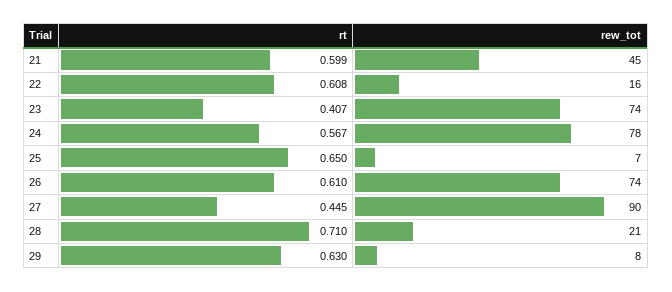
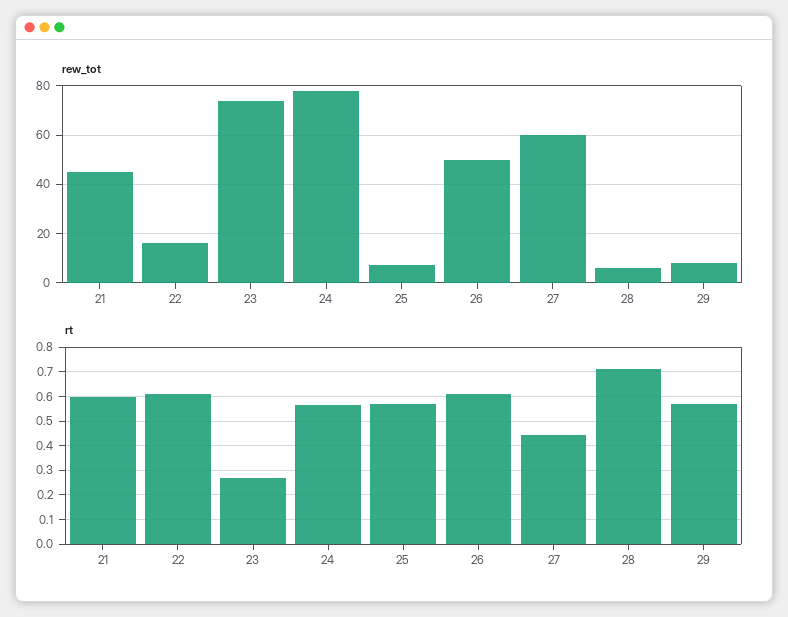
rt, 23: 0.407 -> 0.275
rt, 25: 0.65 -> 0.575
rew_tot, 26: 74 -> 50
rew_tot, 27: 90 -> 60
rew_tot, 28: 21 -> 5
rt, 29: 0.63 -> 0.575

